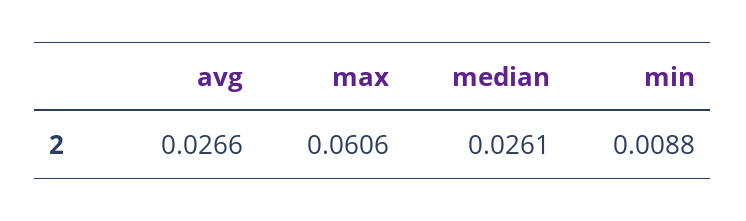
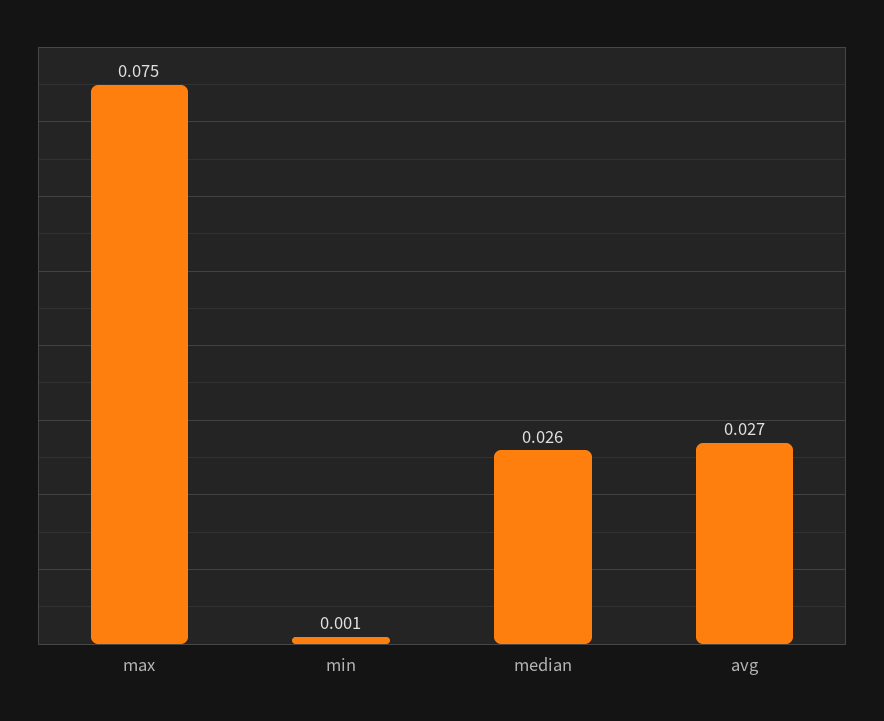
max: 0.0606 -> 0.075
min: 0.0088 -> 0.001

